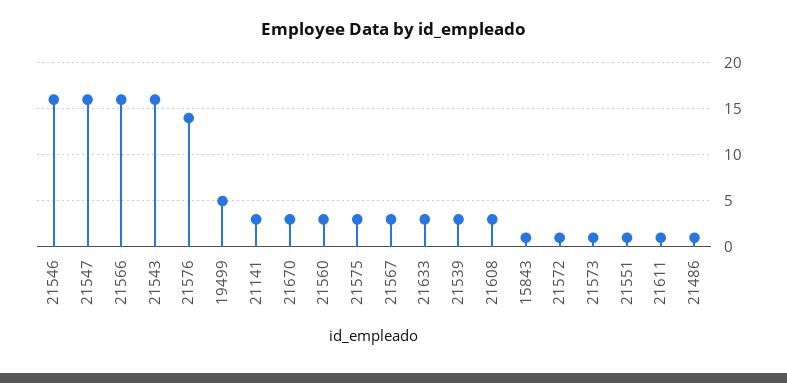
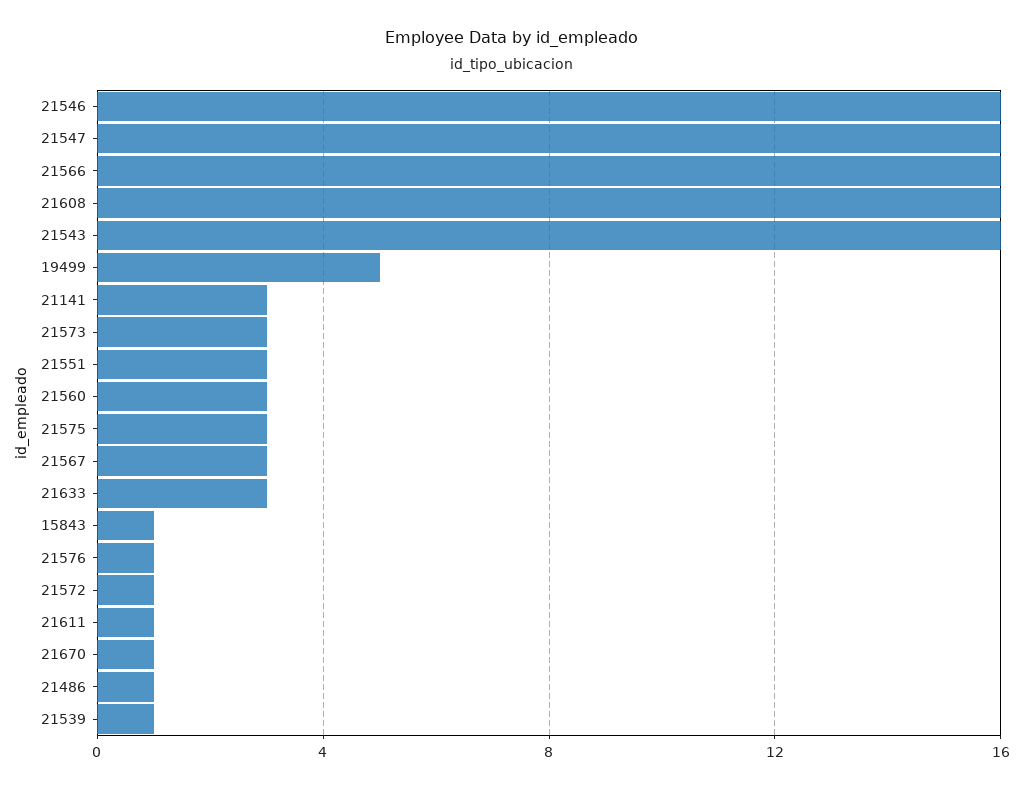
21576: 14 -> 1
21670: 3 -> 1
21539: 3 -> 1
21608: 3 -> 16
21573: 1 -> 3
21551: 1 -> 3

